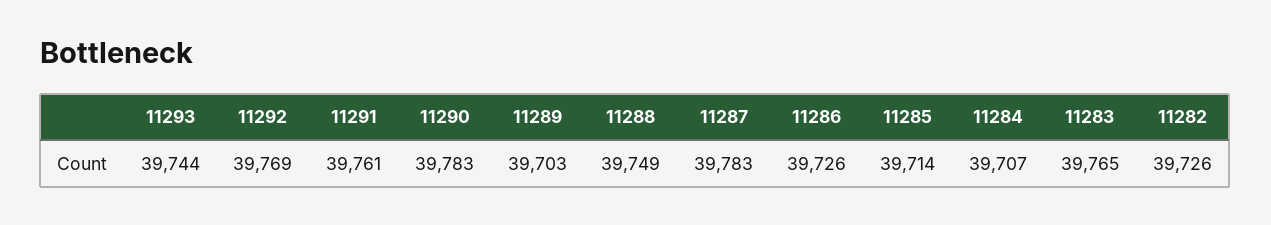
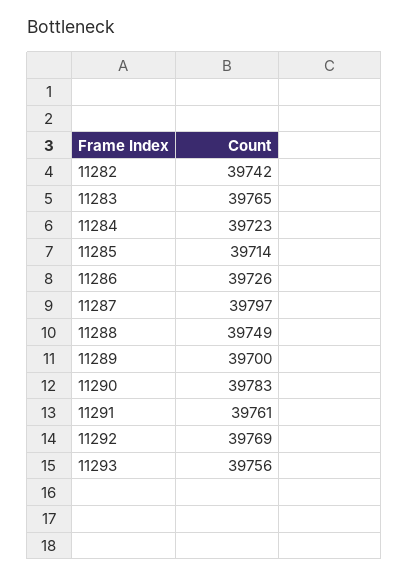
11293: 39744 -> 39756
11289: 39703 -> 39700
11287: 39783 -> 39797
11284: 39707 -> 39723
11282: 39726 -> 39742

